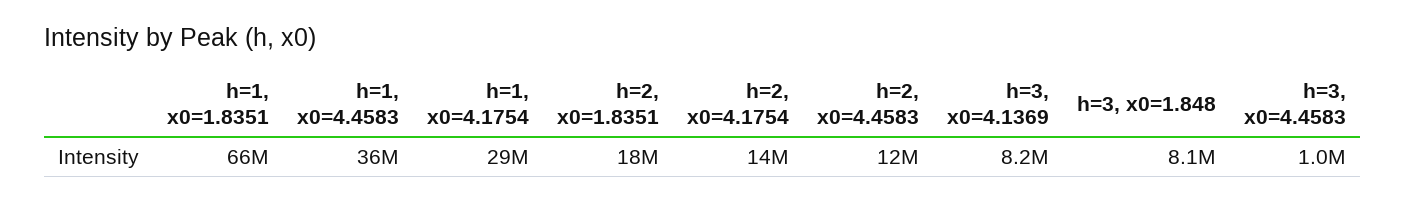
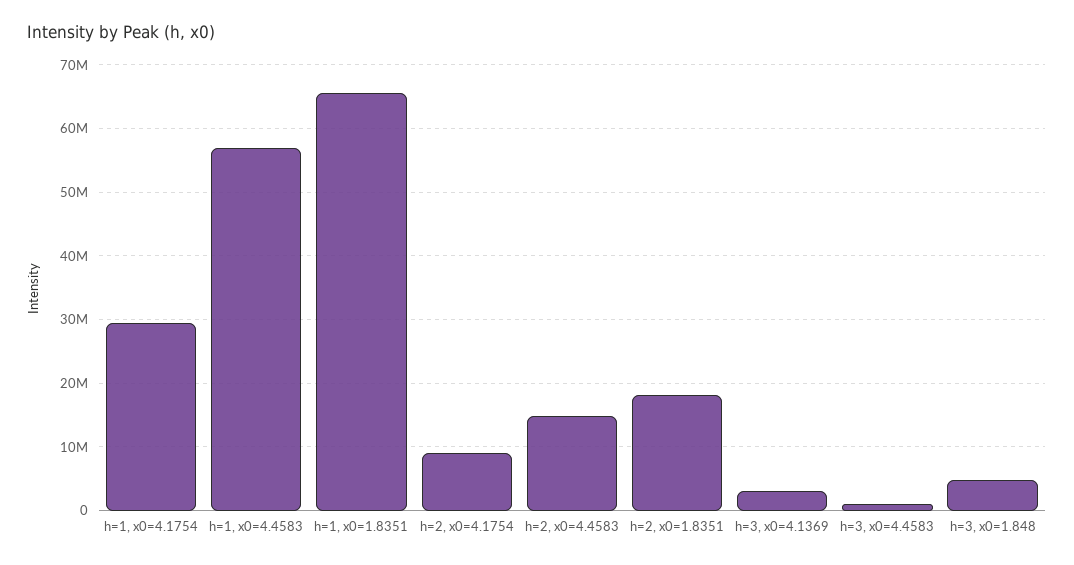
h=1, x0=4.4583: 36000000 -> 57000000
h=2, x0=4.1754: 14000000 -> 9000000
h=2, x0=4.4583: 12000000 -> 15000000
h=3, x0=4.1369: 8200000 -> 3000000
h=3, x0=1.848: 8100000 -> 5000000

